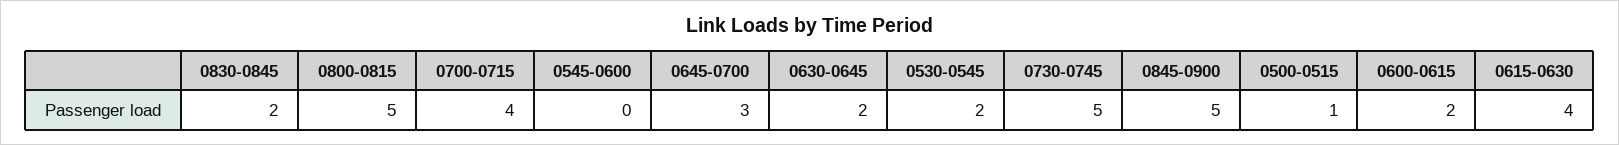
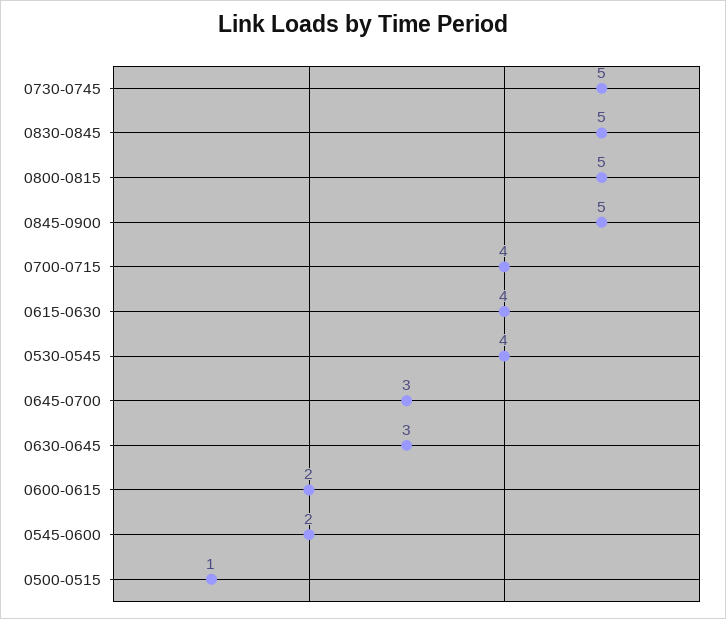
0830-0845: 2 -> 5
0545-0600: 0 -> 2
0630-0645: 2 -> 3
0530-0545: 2 -> 4

